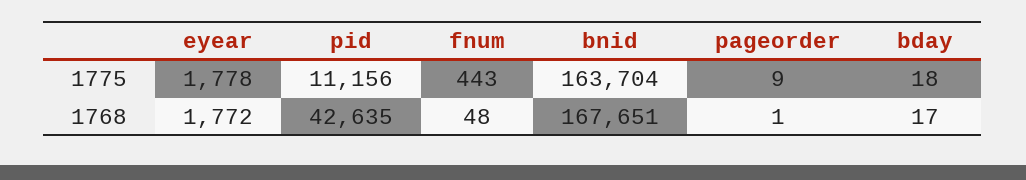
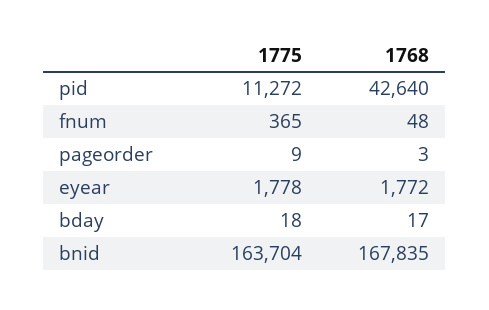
pid, 1775: 11156 -> 11272
fnum, 1775: 443 -> 365
pid, 1768: 42635 -> 42640
bnid, 1768: 167651 -> 167835
pageorder, 1768: 1 -> 3

